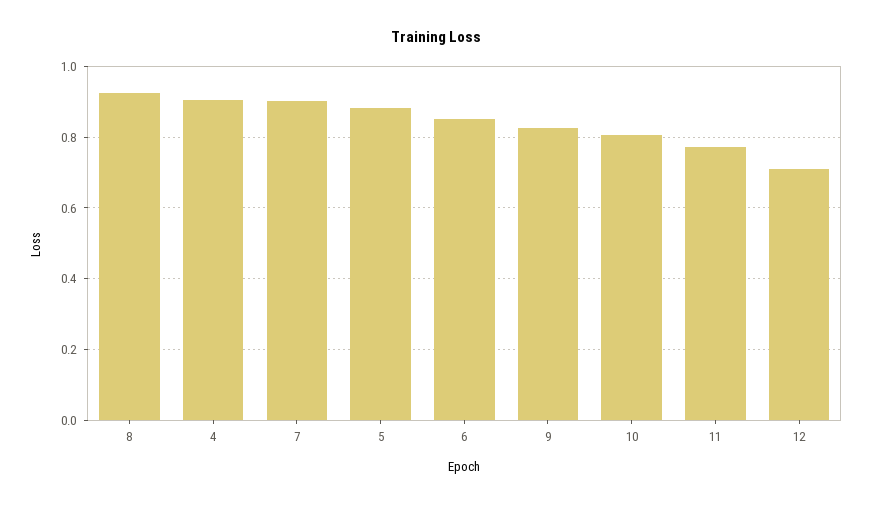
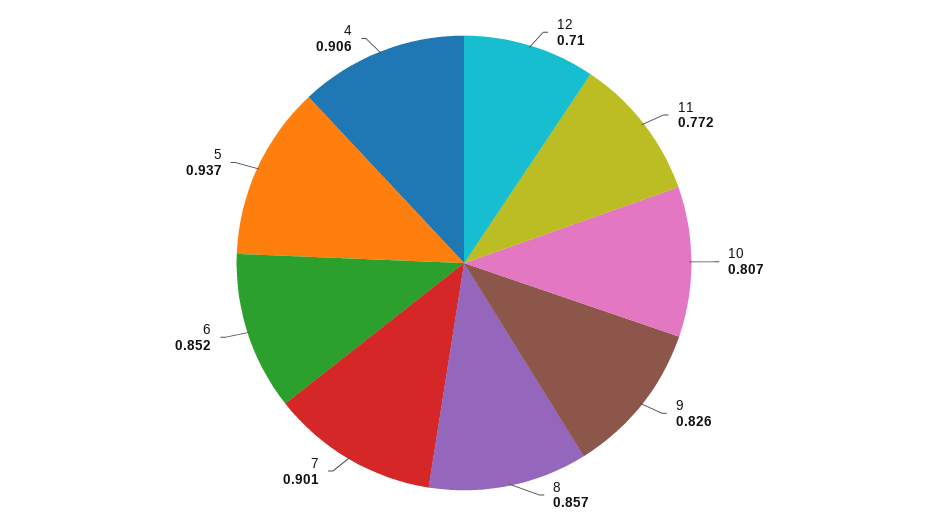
8: 0.92 -> 0.857
5: 0.88 -> 0.937

